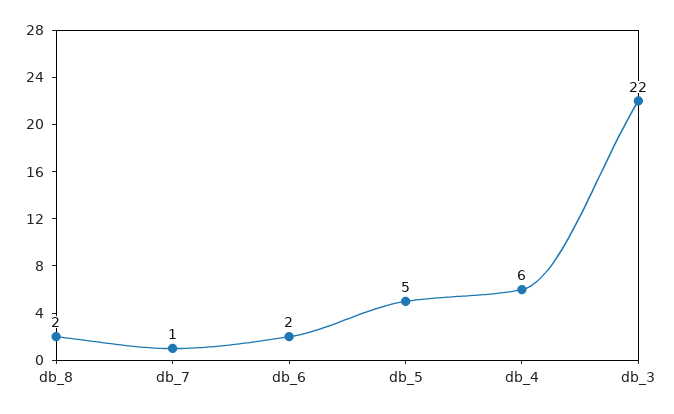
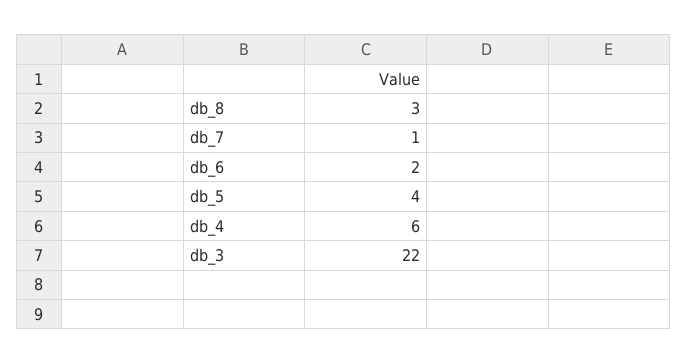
db_8: 2 -> 3
db_5: 5 -> 4

